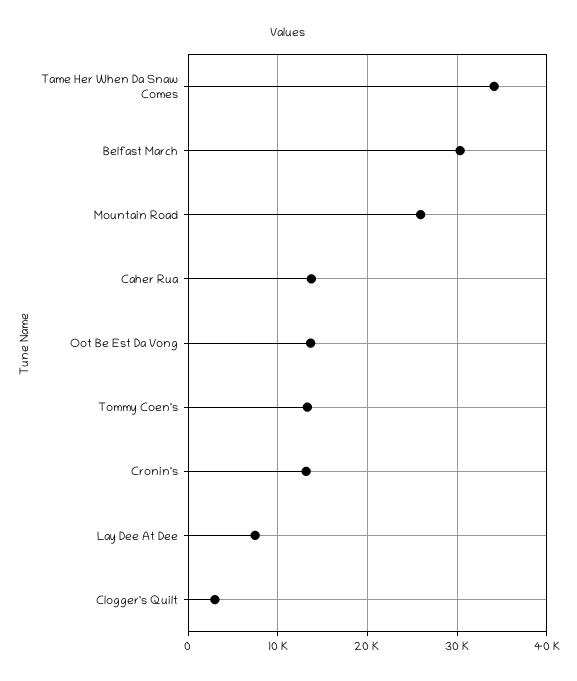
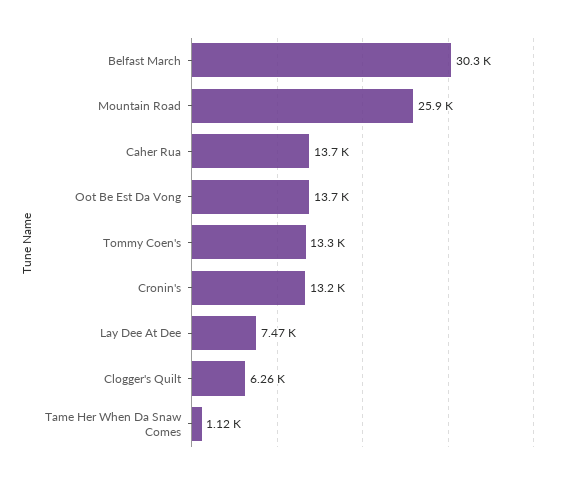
Tame Her When Da Snaw Comes: 34000 -> 1120
Clogger's Quilt: 3000 -> 6260

